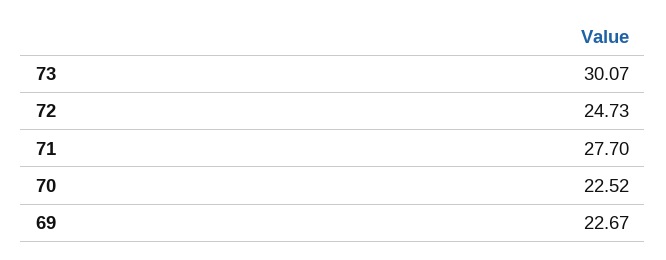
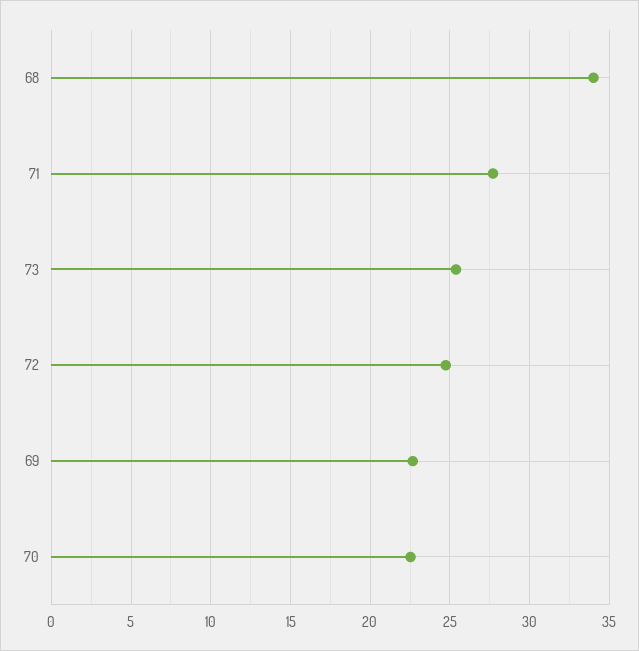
73: 30.07 -> 25.5
68: none -> 34

